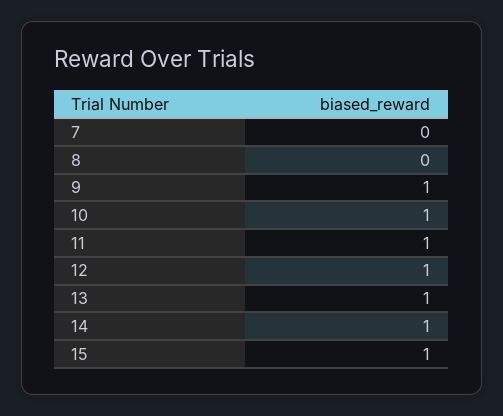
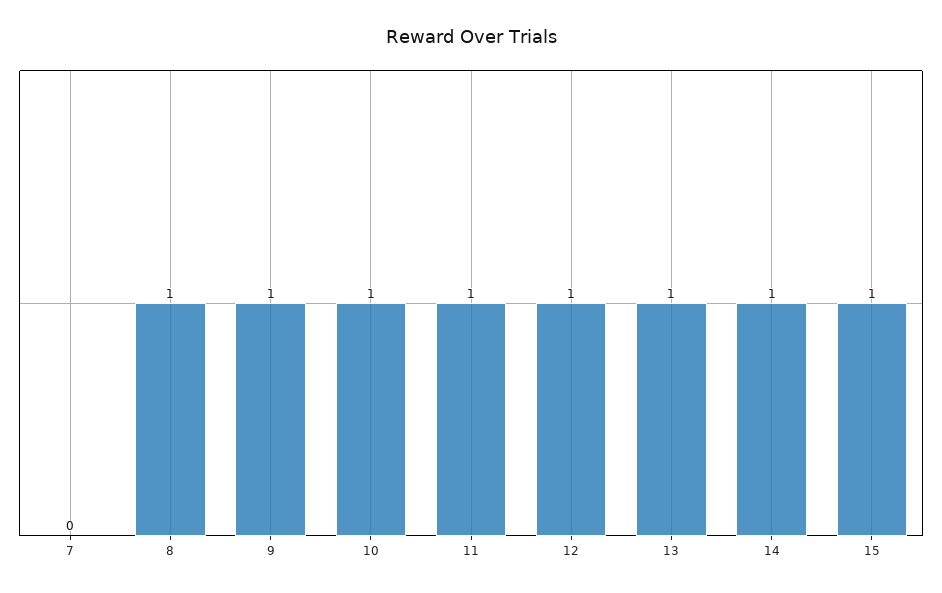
8: 0 -> 1

